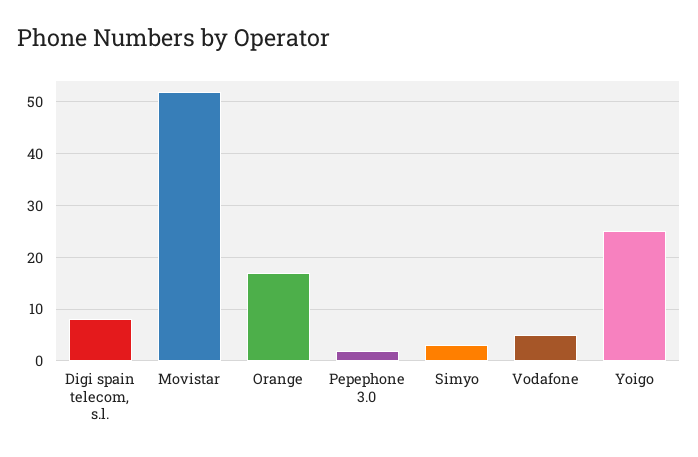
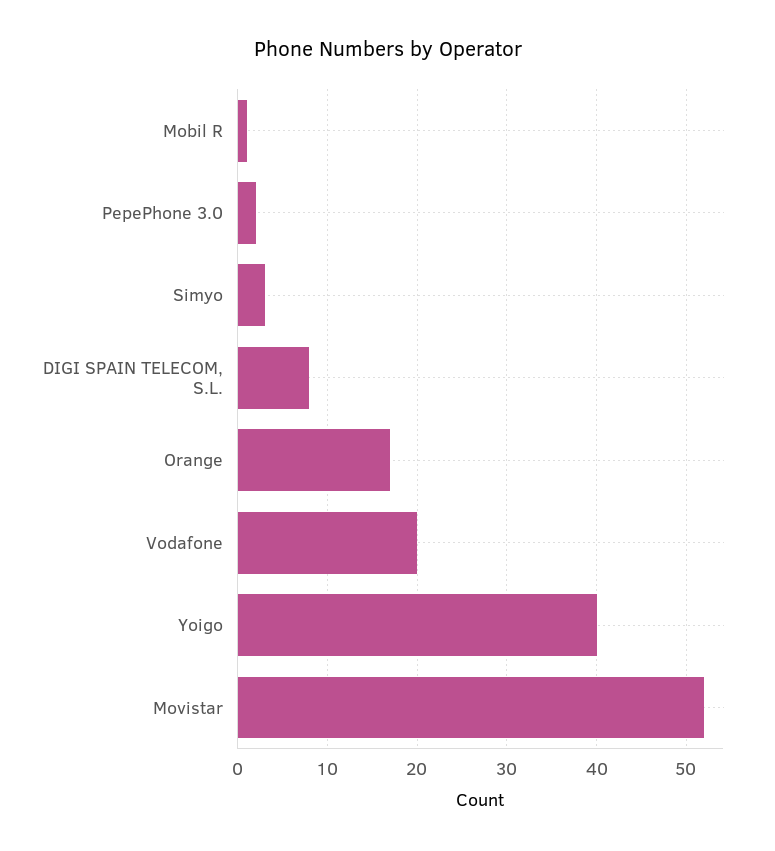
Vodafone: 5 -> 20
Yoigo: 25 -> 40
Mobil R: none -> 1

